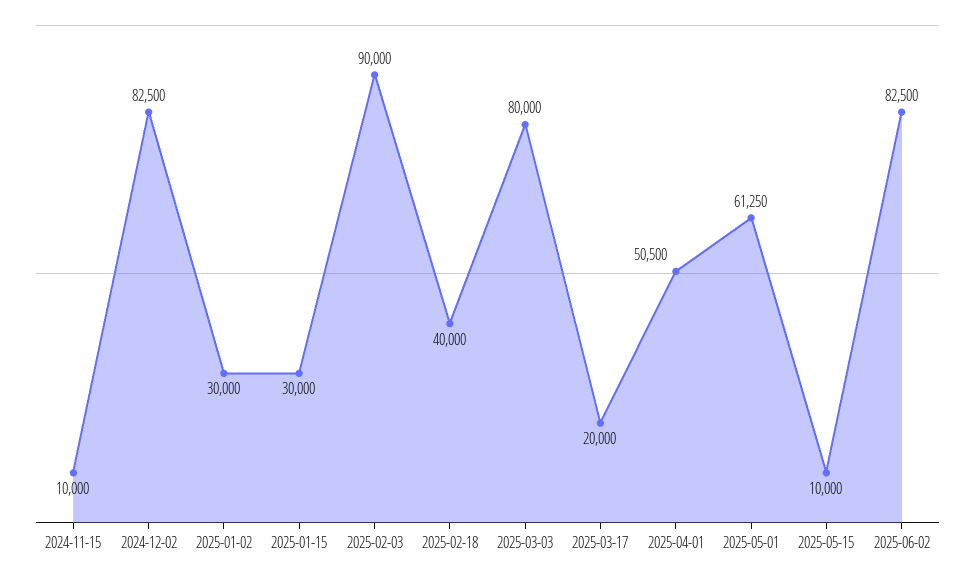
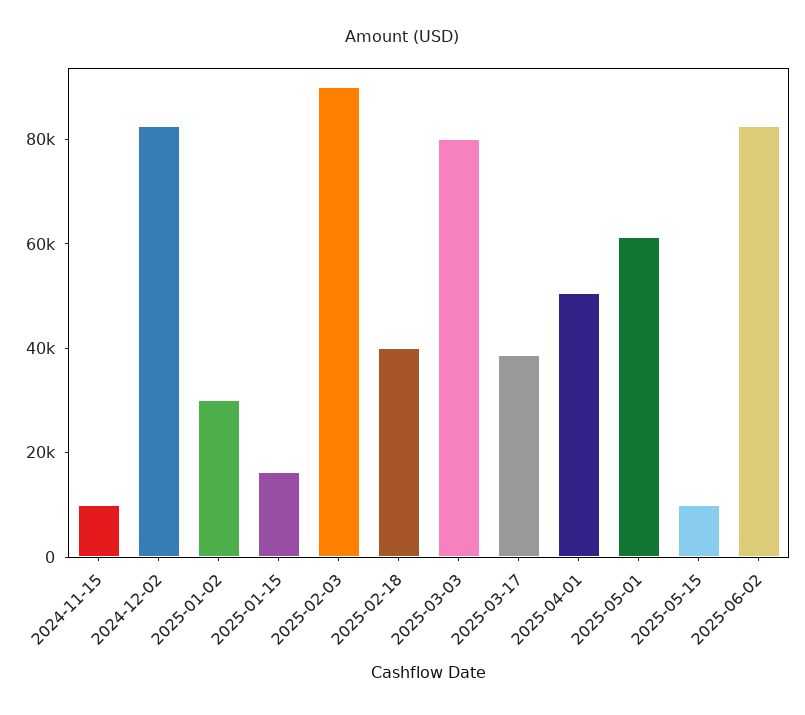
2025-01-15: 30000 -> 15000
2025-03-17: 20000 -> 40000

